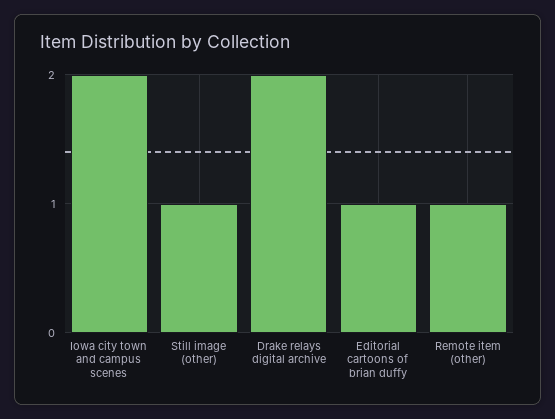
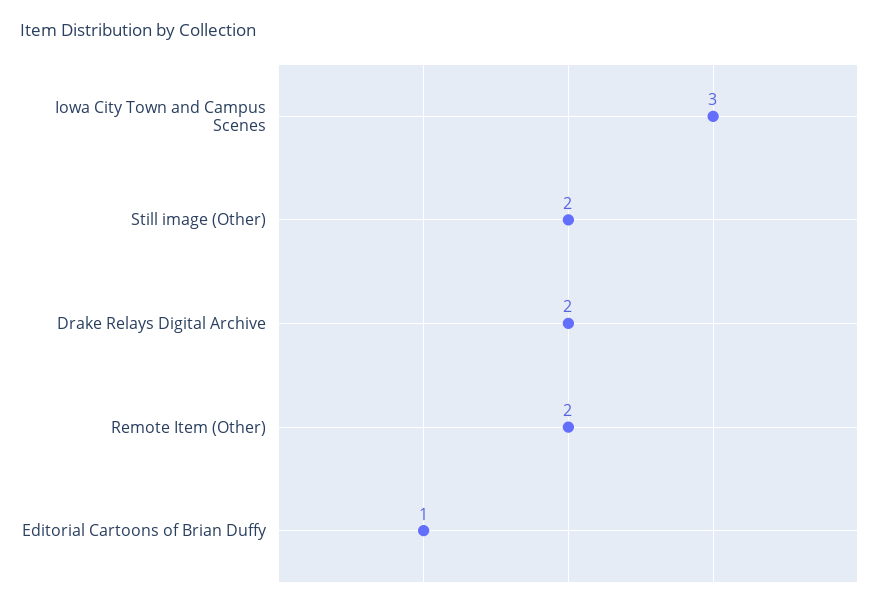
Iowa city town and campus scenes: 2 -> 3
Still image (other): 1 -> 2
Remote item (other): 1 -> 2

